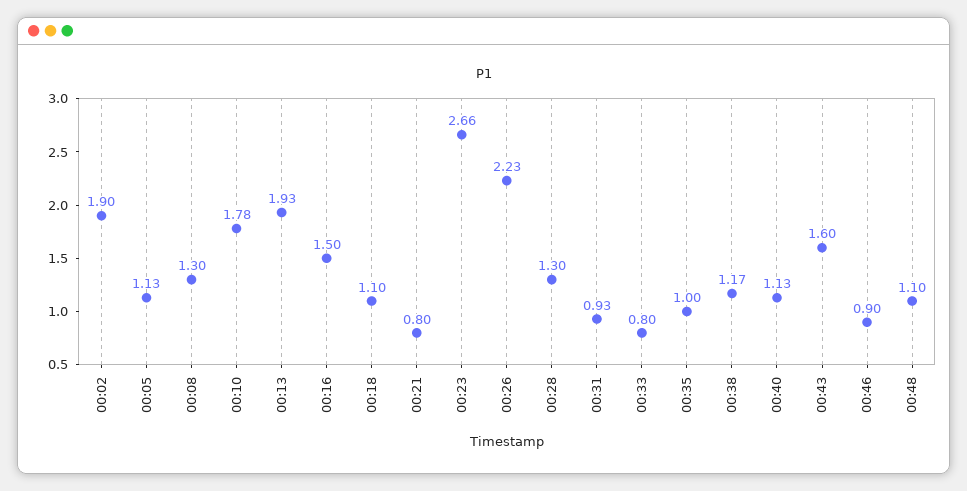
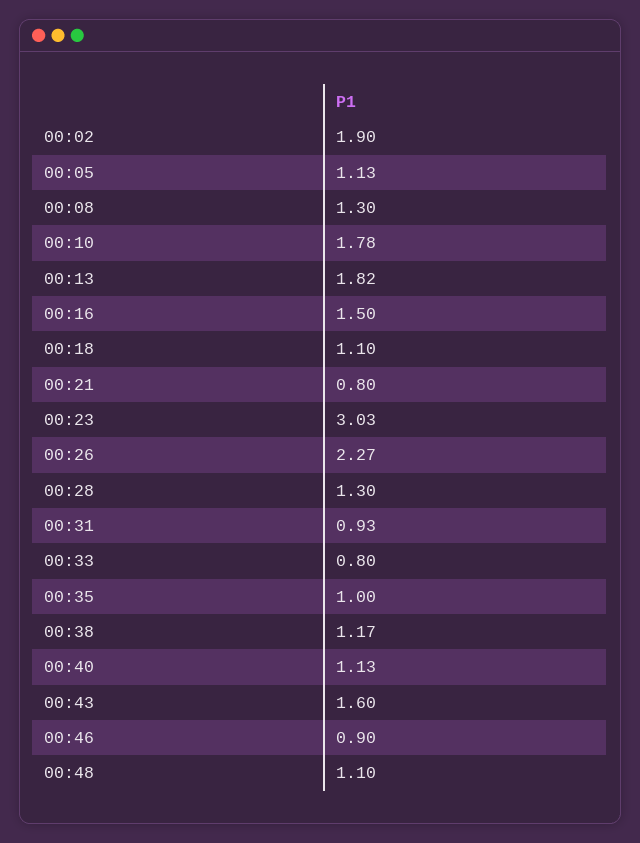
00:13: 1.93 -> 1.82
00:23: 2.66 -> 3.03
00:26: 2.23 -> 2.27

